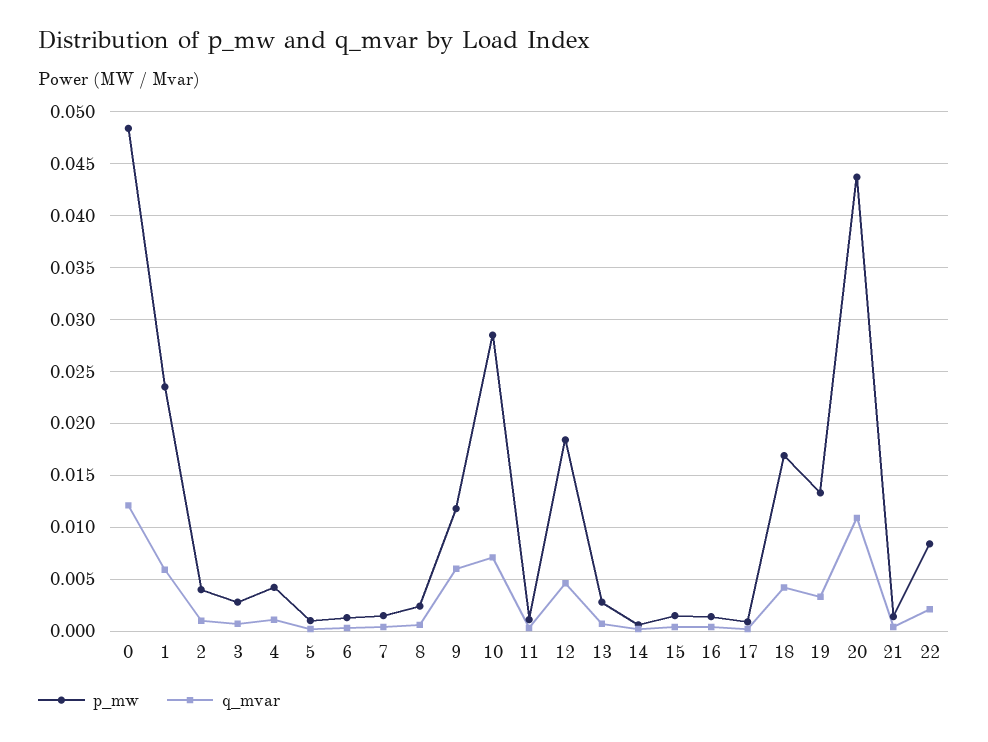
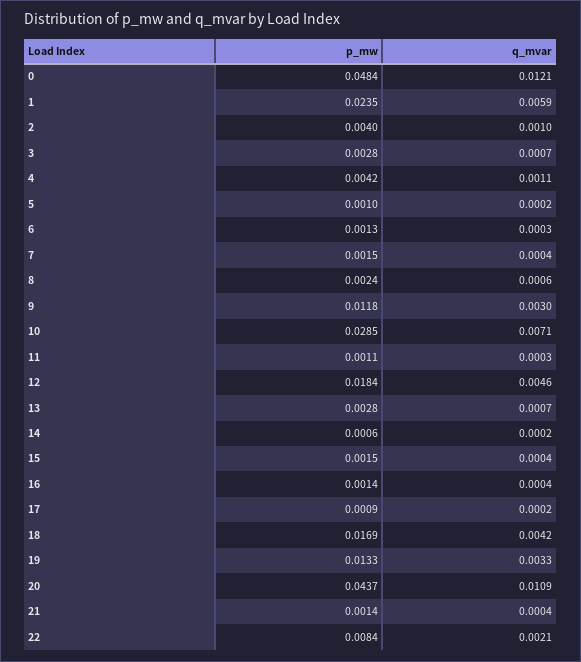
q_mvar, 9: 0.006 -> 0.003

